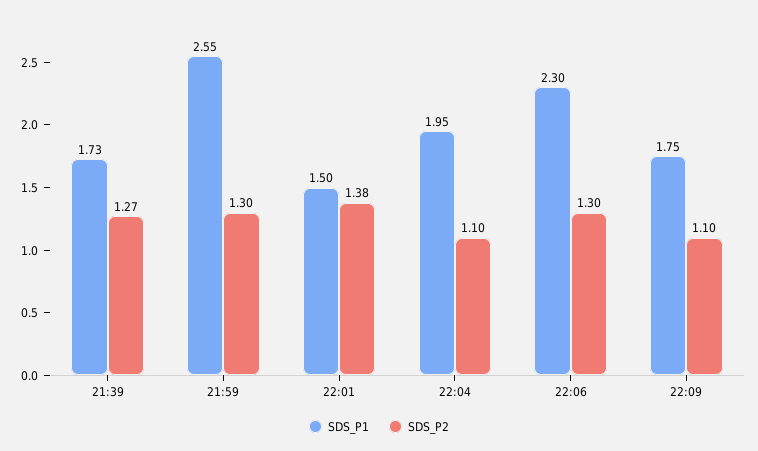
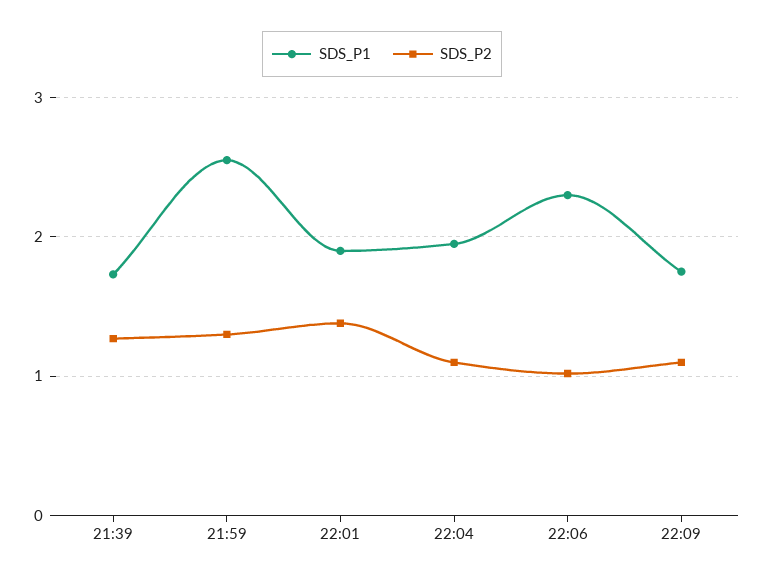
SDS_P1, 22:01: 1.5 -> 1.9
SDS_P2, 22:06: 1.3 -> 1

